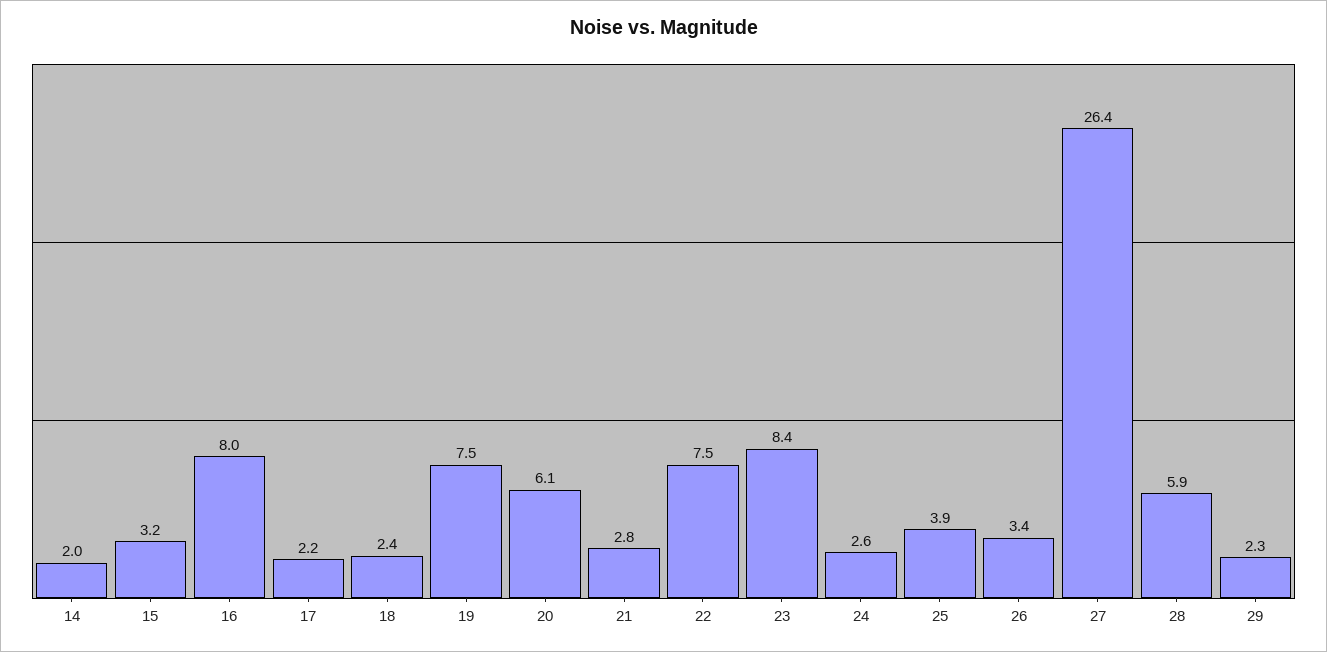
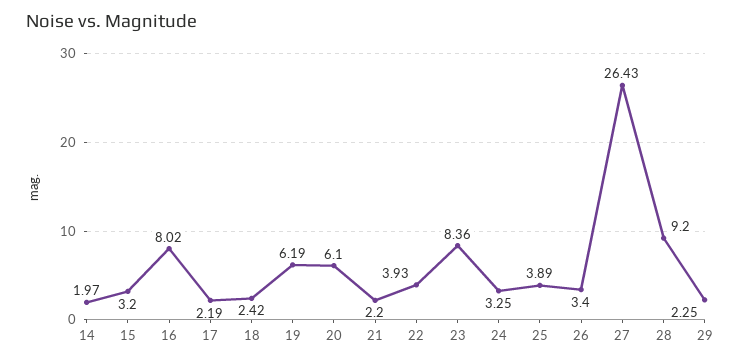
19: 7.5 -> 6.19
21: 2.8 -> 2.2
22: 7.5 -> 3.93
24: 2.6 -> 3.25
28: 5.9 -> 9.2

